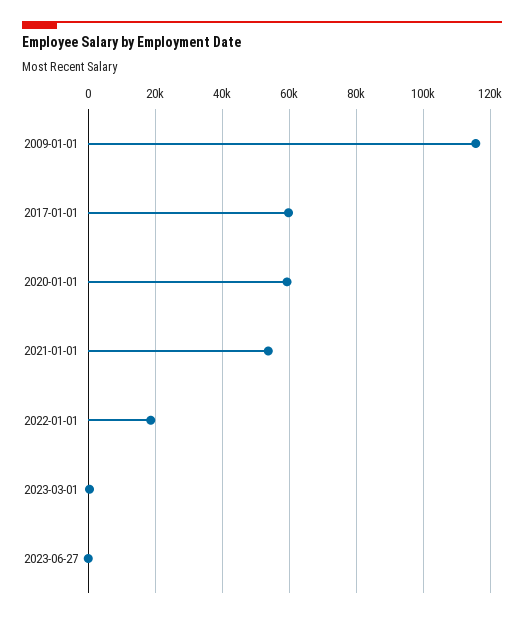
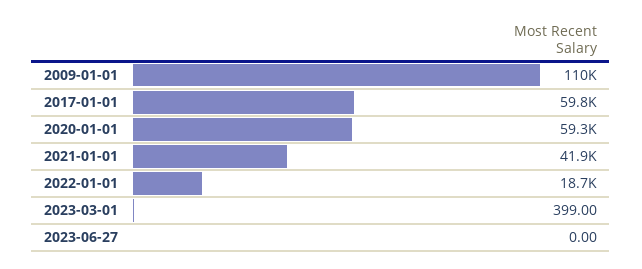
2009-01-01: 116000 -> 110000
2021-01-01: 54000 -> 41900

